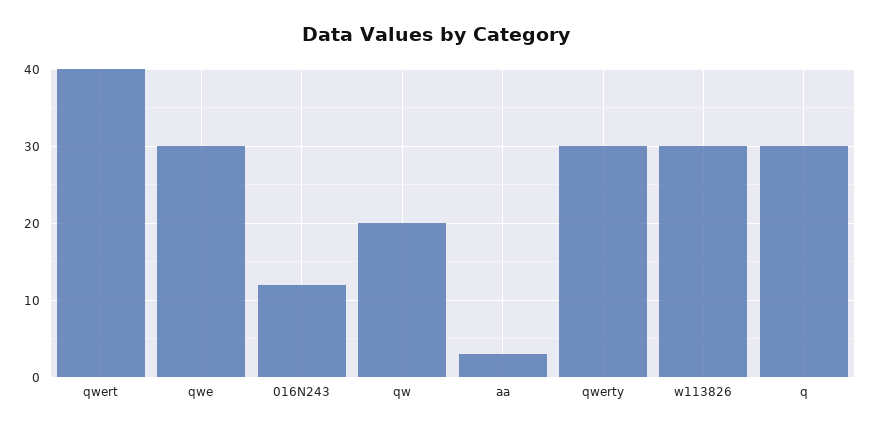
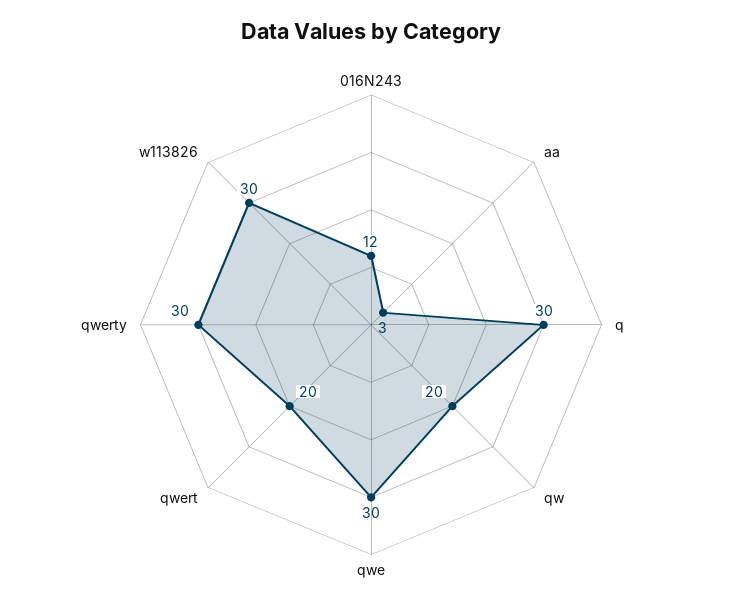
qwert: 40 -> 20

